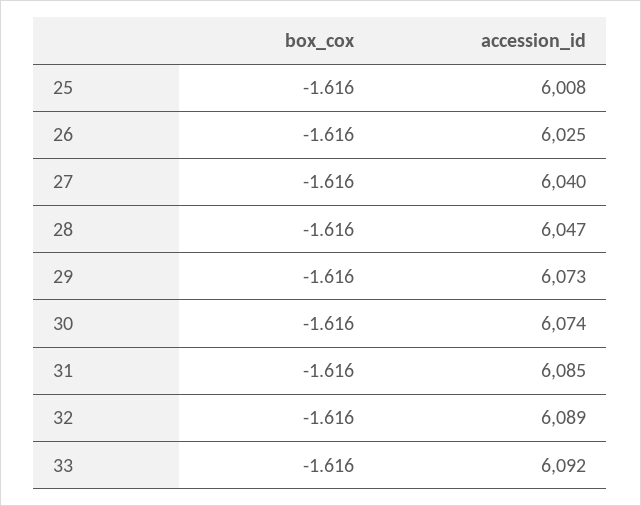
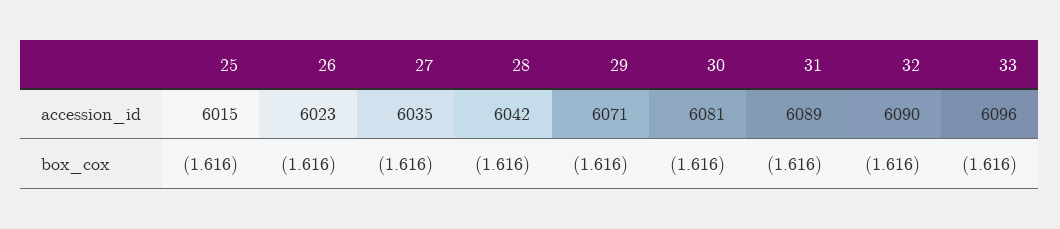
accession_id, 25: 6008 -> 6015
accession_id, 26: 6025 -> 6023
accession_id, 27: 6040 -> 6035
accession_id, 28: 6047 -> 6042
accession_id, 29: 6073 -> 6071
accession_id, 30: 6074 -> 6081
accession_id, 31: 6085 -> 6089
accession_id, 32: 6089 -> 6090
accession_id, 33: 6092 -> 6096

